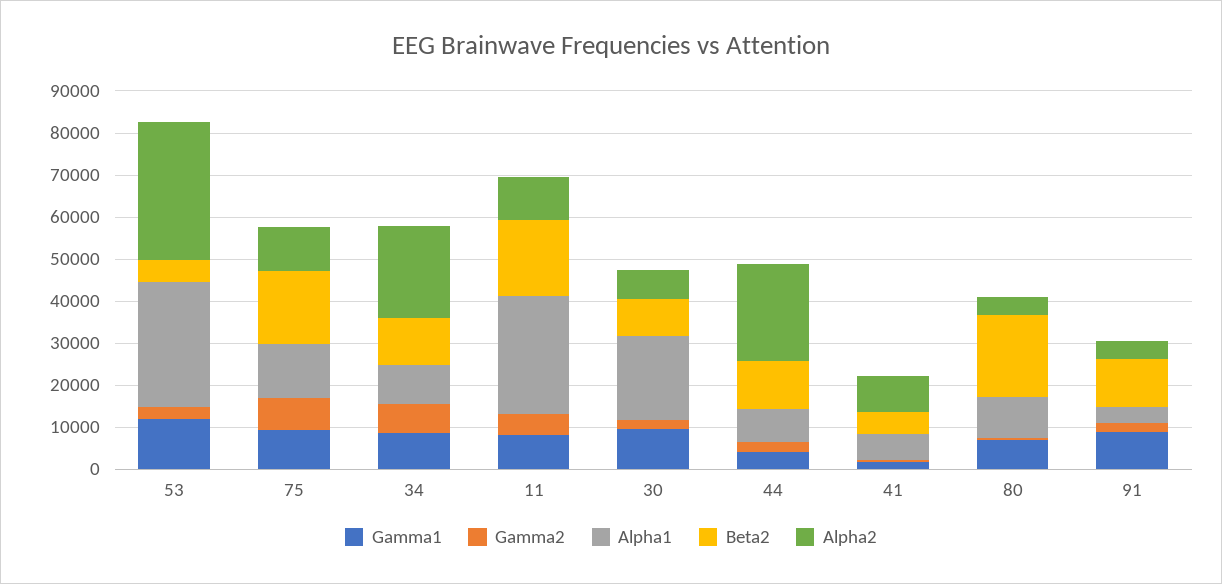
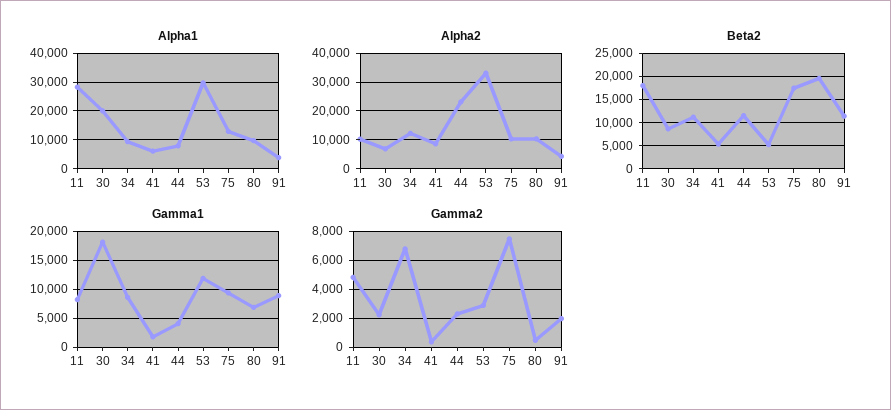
Alpha2, 34: 22000 -> 12500
Gamma1, 30: 10000 -> 17500
Alpha2, 80: 4000 -> 10000

